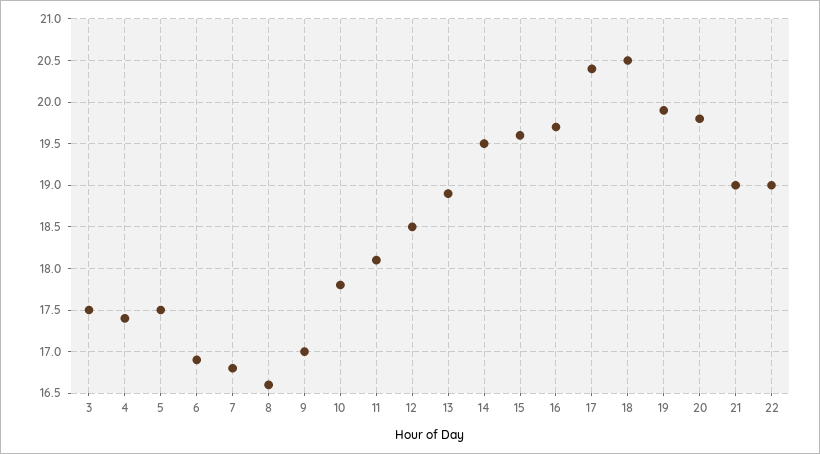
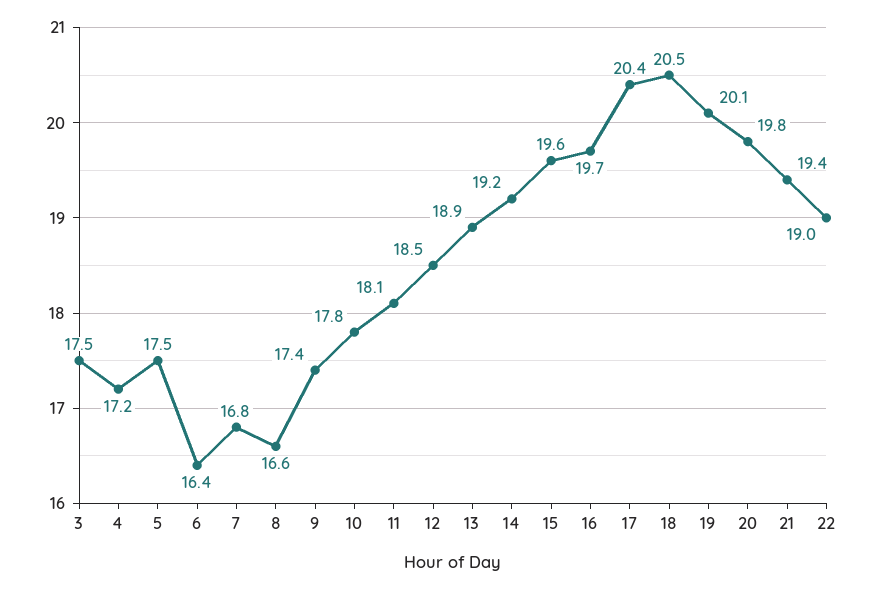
4: 17.4 -> 17.2
6: 16.9 -> 16.4
9: 17 -> 17.4
14: 19.5 -> 19.2
19: 19.9 -> 20.1
21: 19 -> 19.4

